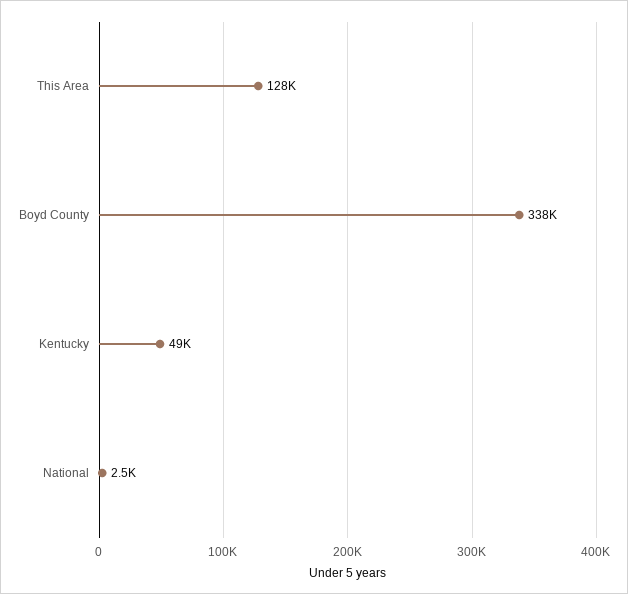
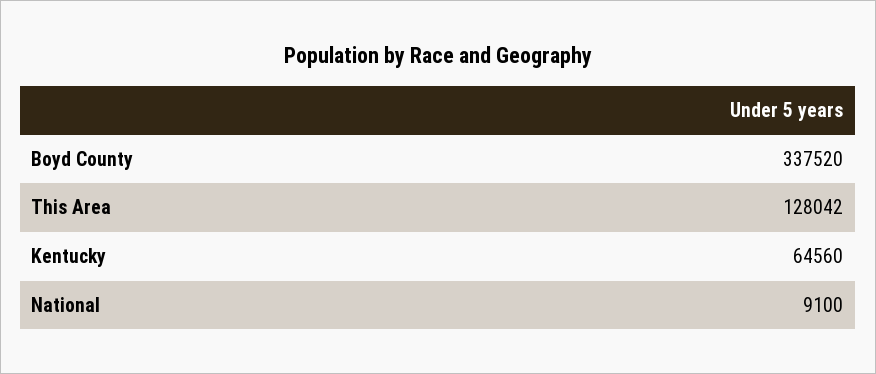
Kentucky: 49000 -> 64560
National: 2500 -> 9100

